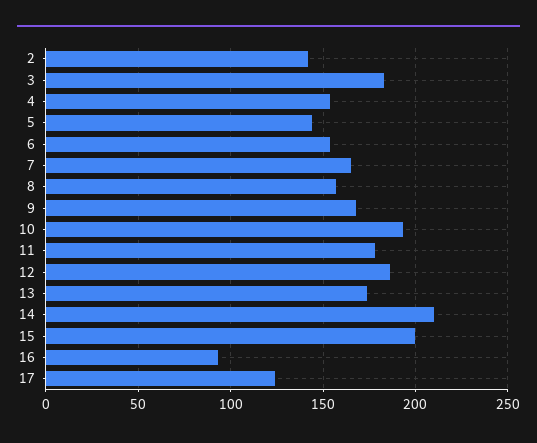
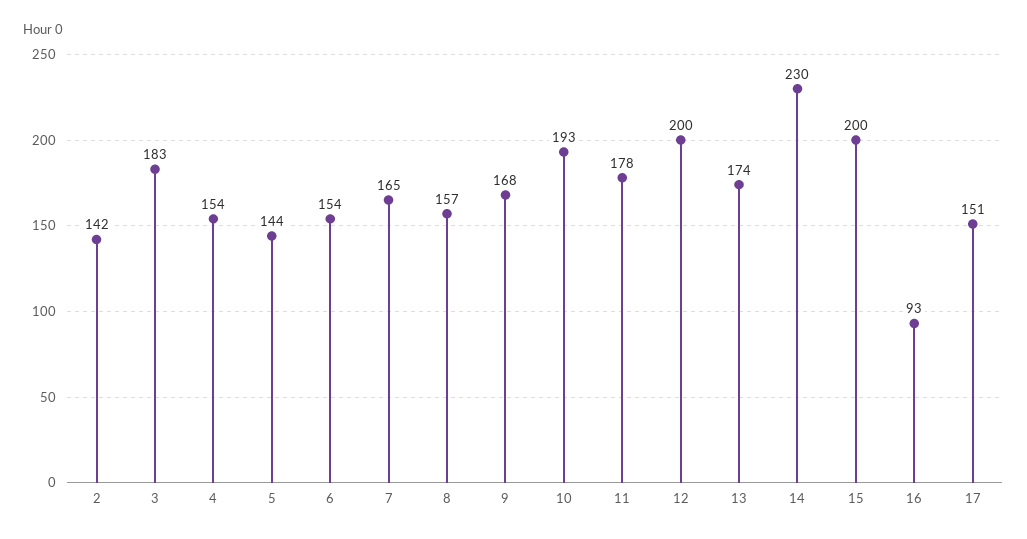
12: 185 -> 200
14: 210 -> 230
17: 125 -> 151

